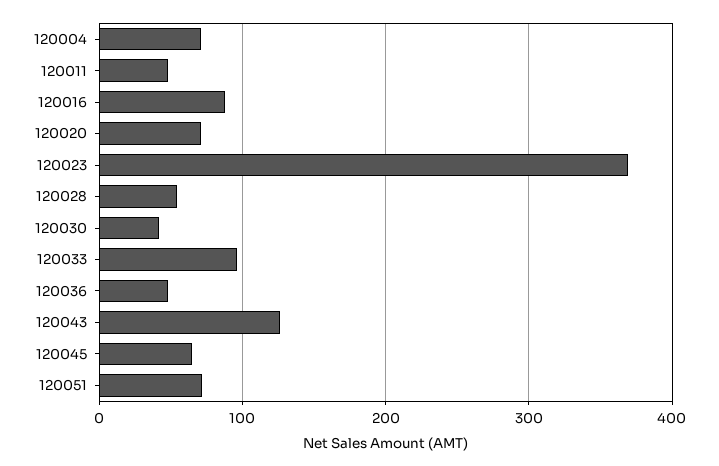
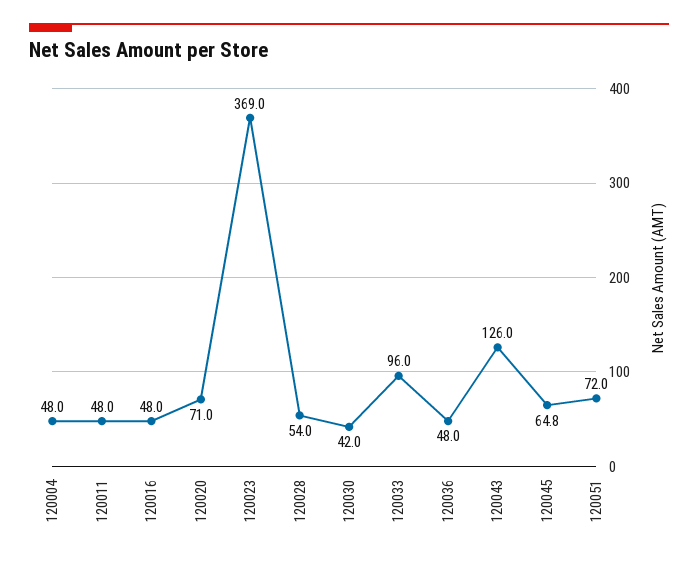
120004: 70 -> 48
120016: 90 -> 48

